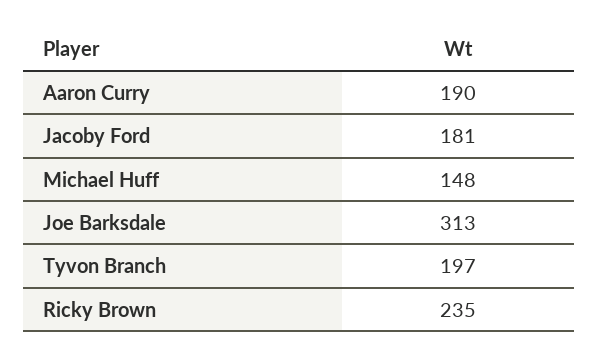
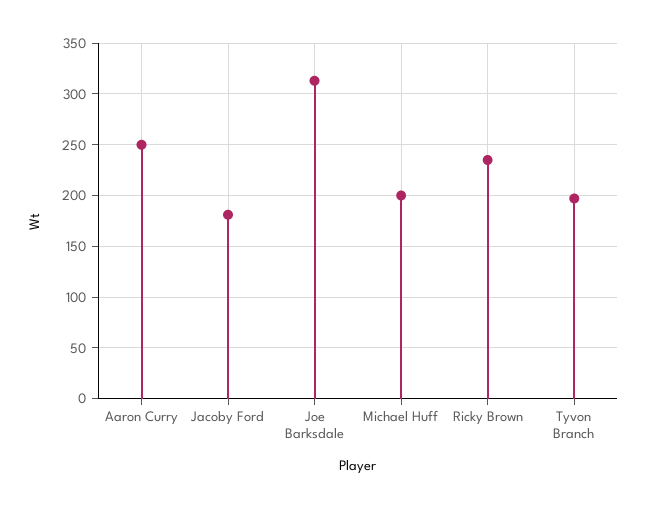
Aaron Curry: 190 -> 250
Michael Huff: 148 -> 200

